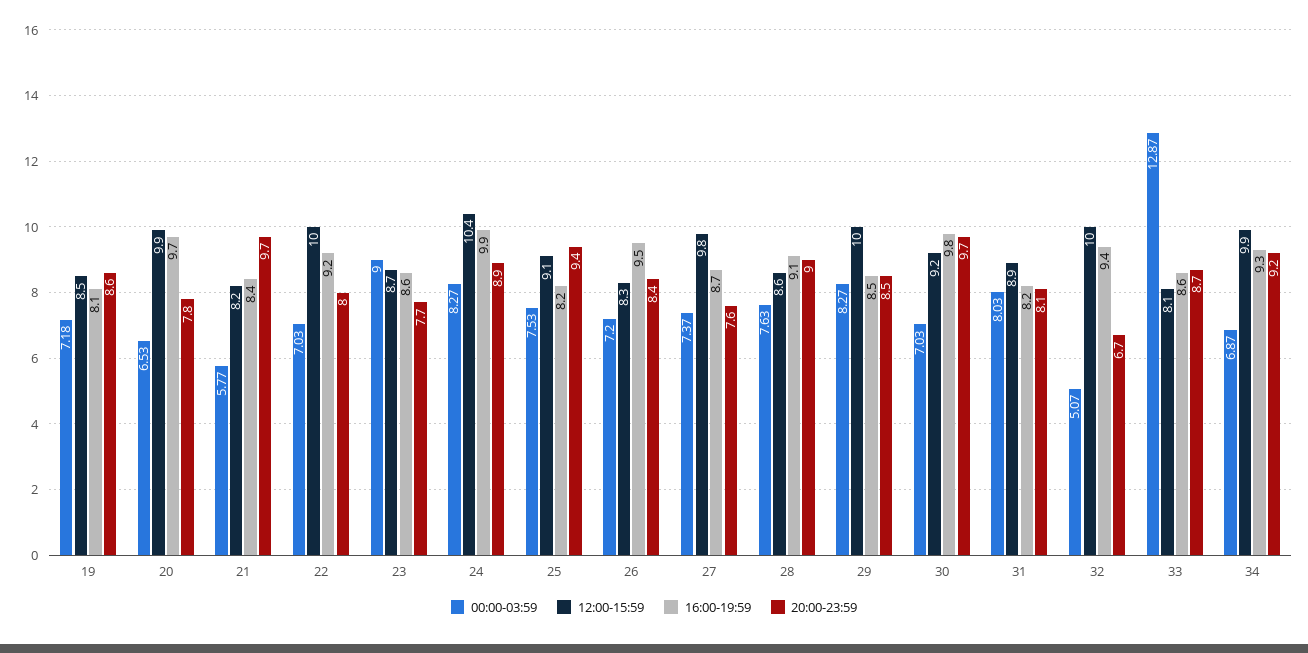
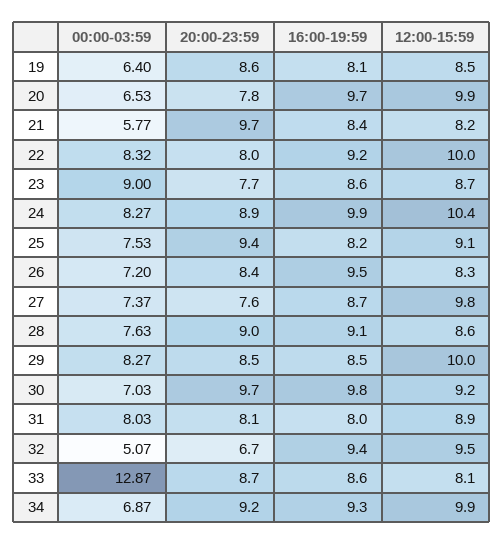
00:00-03:59, 19: 7.18 -> 6.4
00:00-03:59, 22: 7.03 -> 8.32
16:00-19:59, 31: 8.2 -> 8
12:00-15:59, 32: 10 -> 9.5

